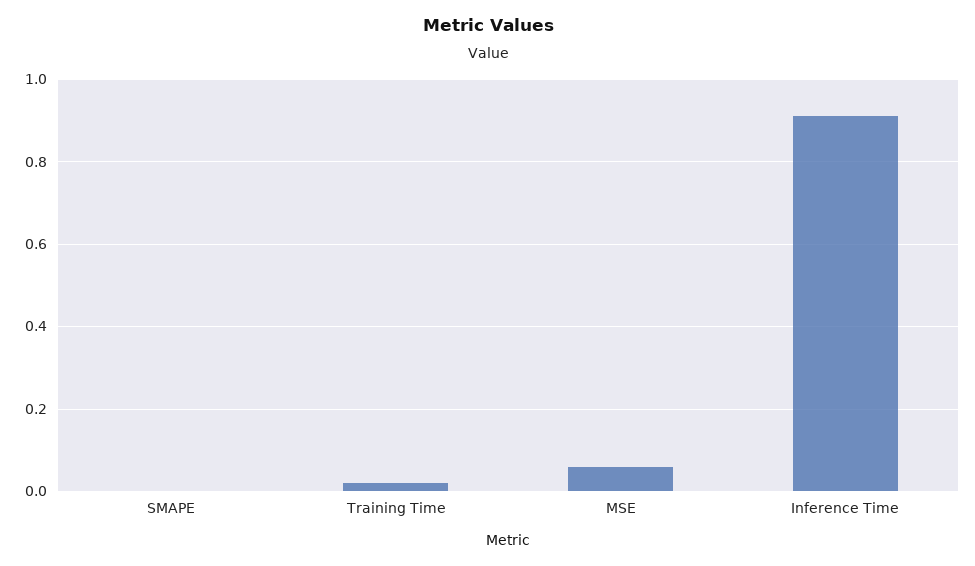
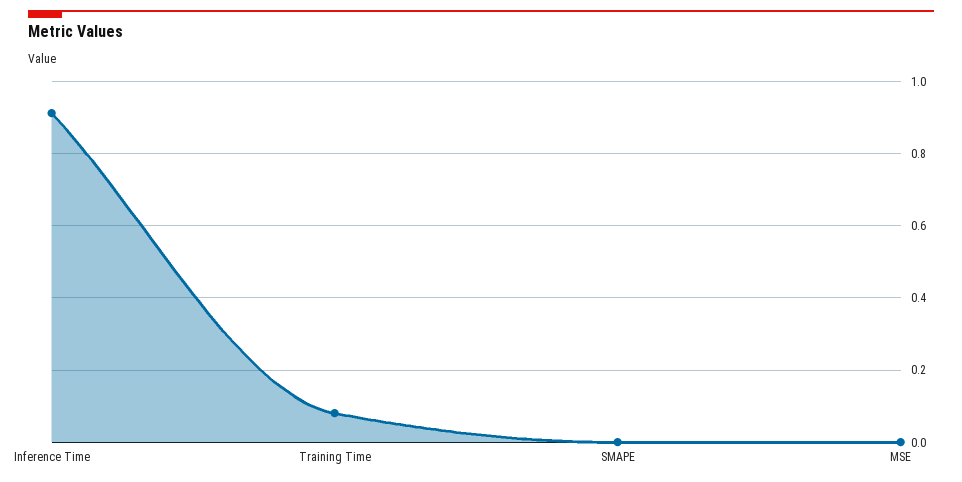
Training Time: 0.02 -> 0.08
MSE: 0.06 -> 0

